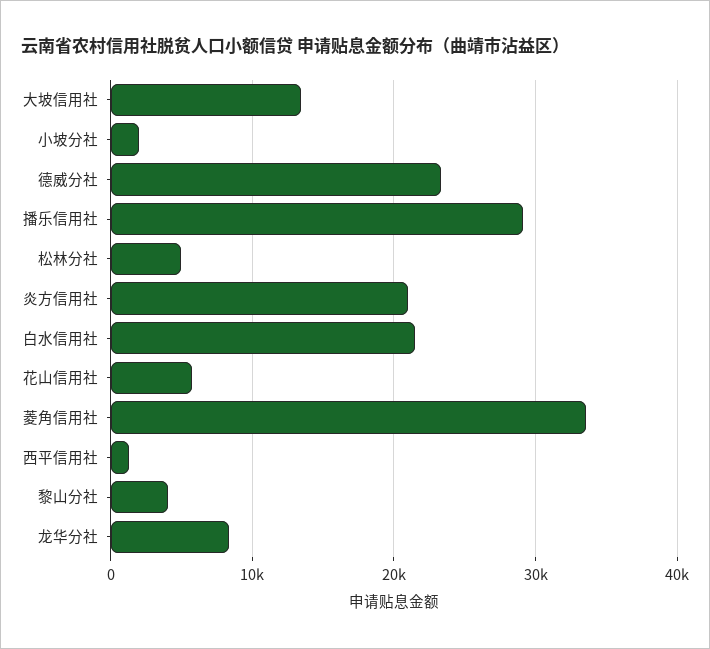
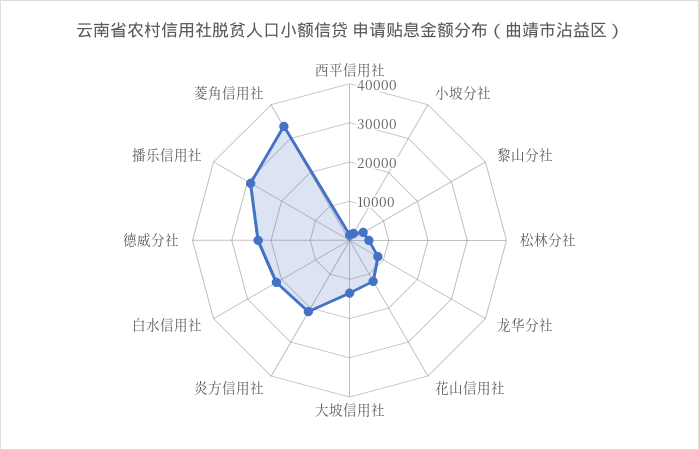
花山信用社: 6000 -> 12500

